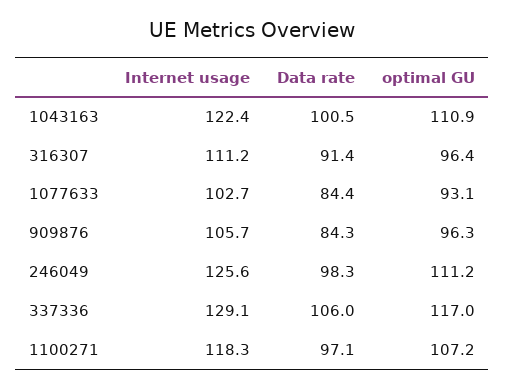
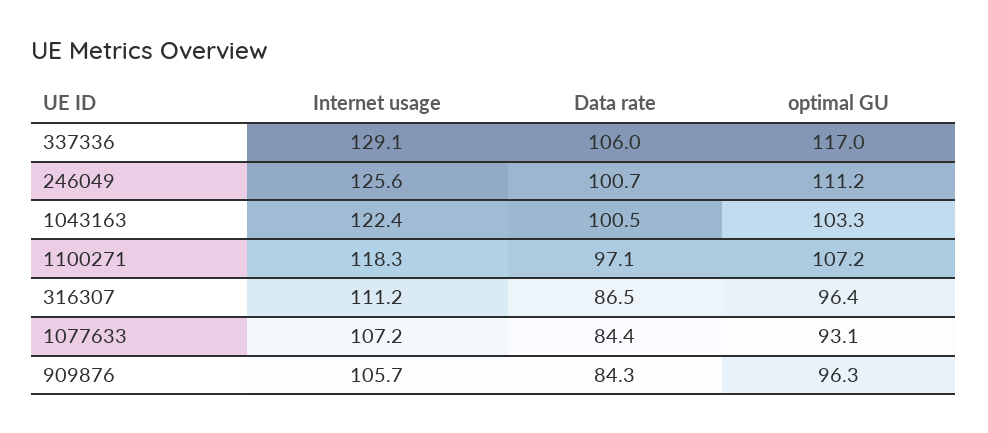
optimal GU, 1043163: 110.9 -> 103.3
Data rate, 316307: 91.4 -> 86.5
Internet usage, 1077633: 102.7 -> 107.2
Data rate, 246049: 98.3 -> 100.7

